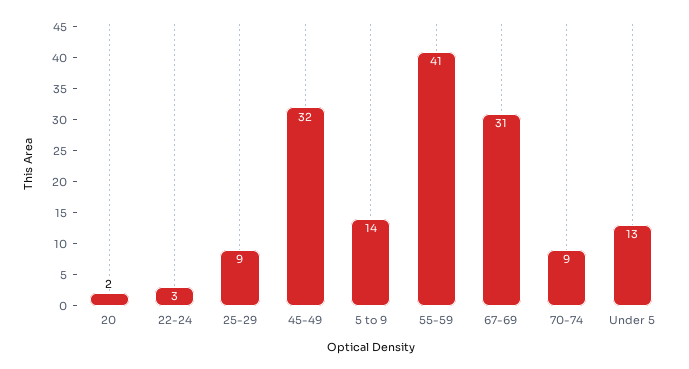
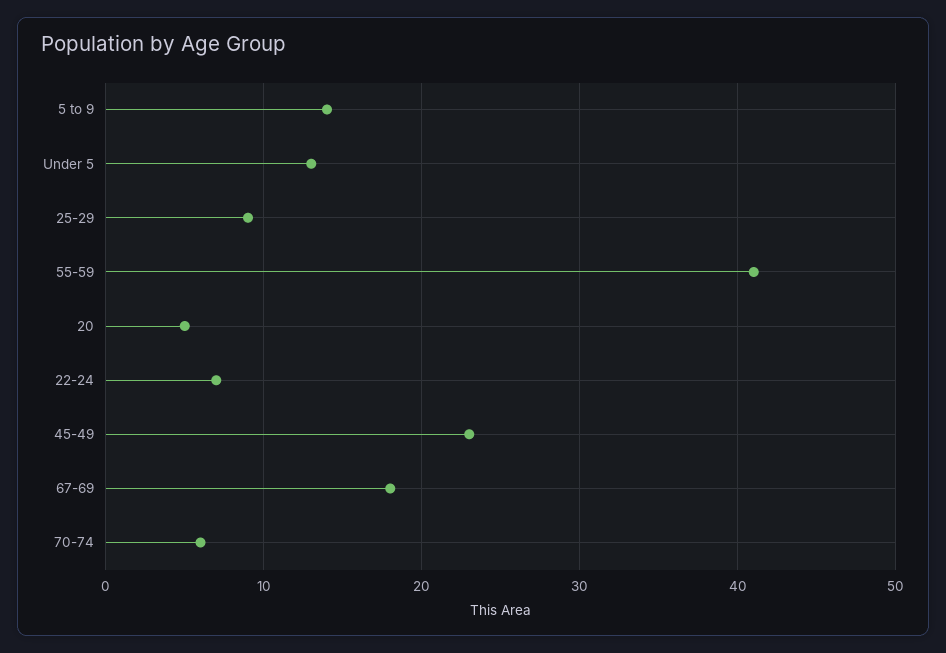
20: 2 -> 5
22-24: 3 -> 7
45-49: 32 -> 23
67-69: 31 -> 18
70-74: 9 -> 6

